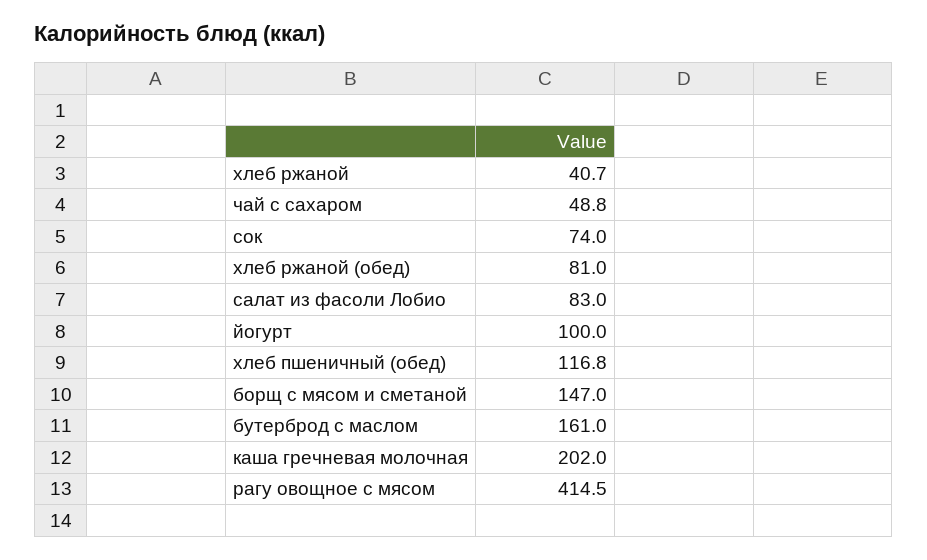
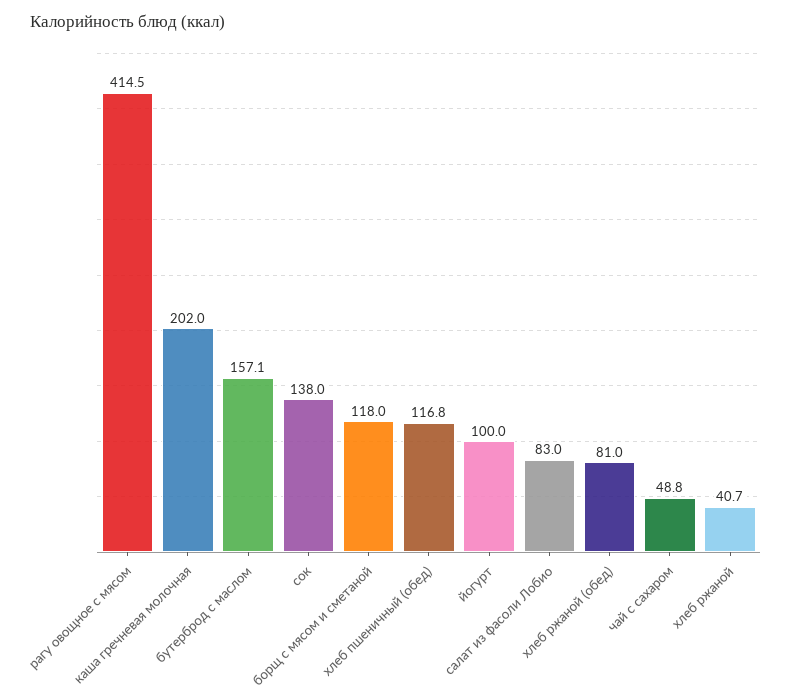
сок: 74 -> 138
борщ с мясом и сметаной: 147 -> 118
бутерброд с маслом: 161 -> 157.1

